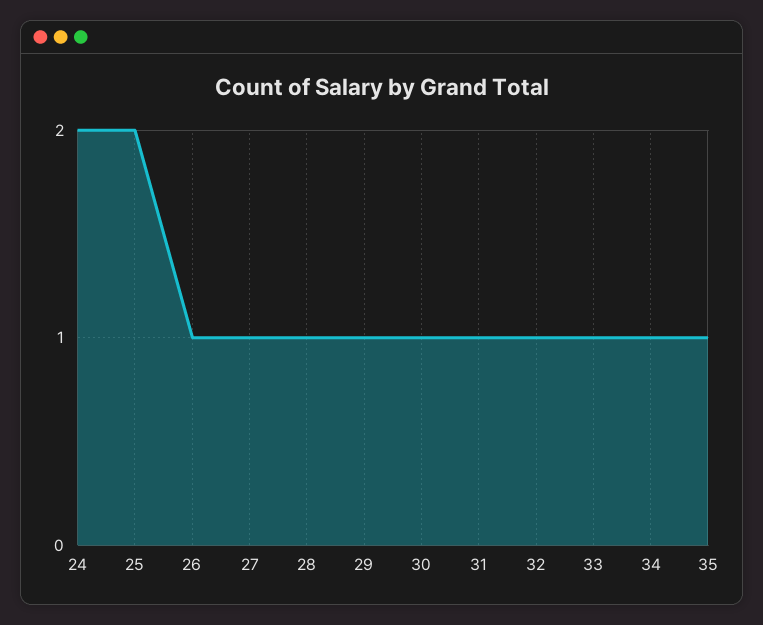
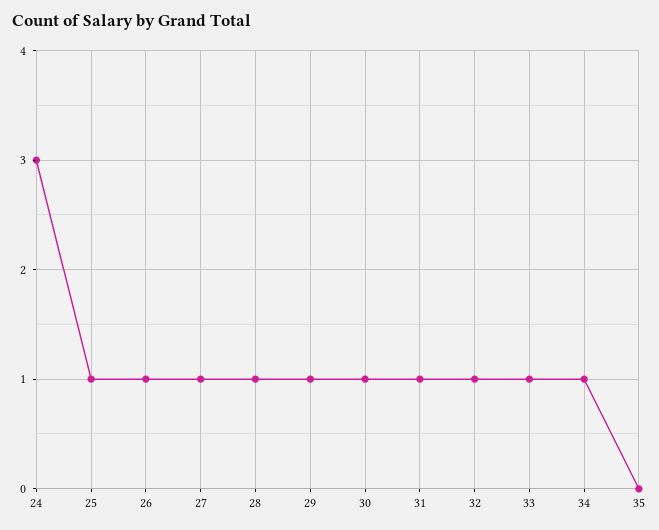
24: 2 -> 3
25: 2 -> 1
35: 1 -> 0

